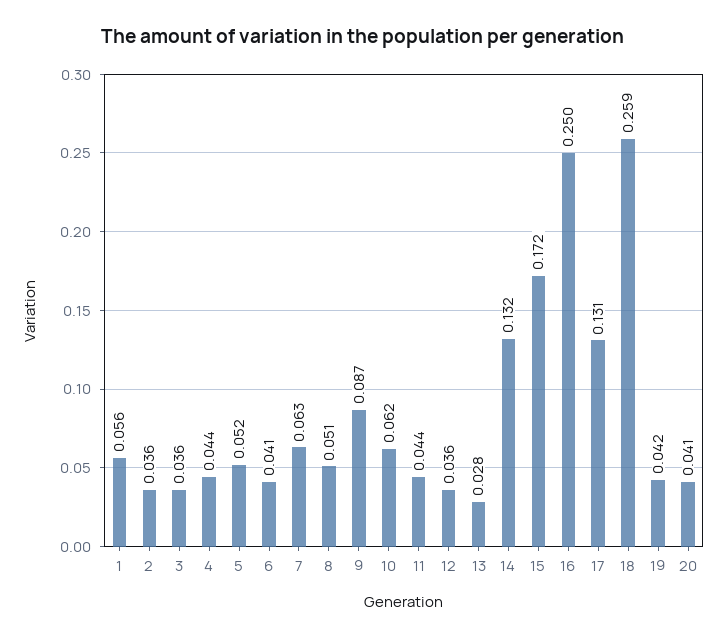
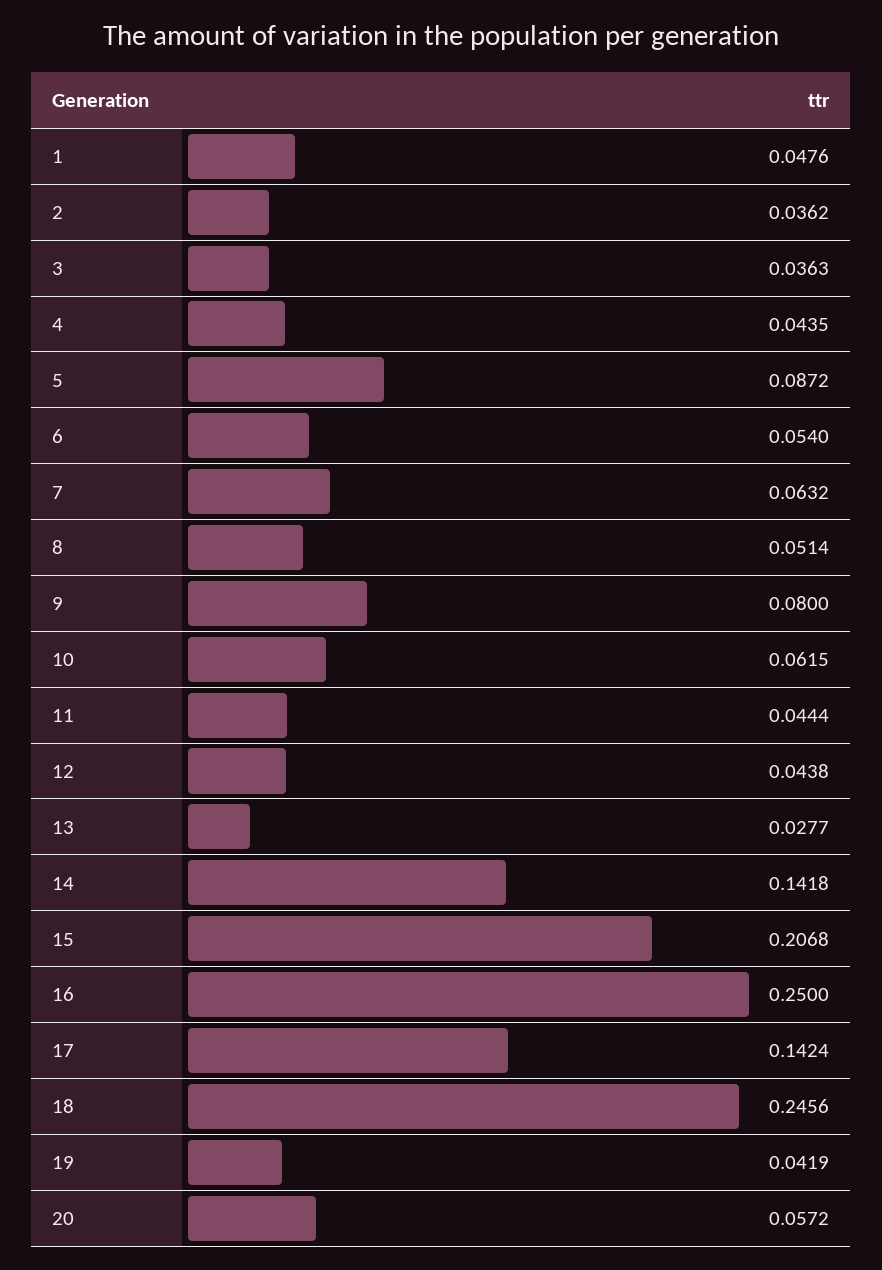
1: 0.056 -> 0.0476
5: 0.052 -> 0.0872
6: 0.041 -> 0.054
9: 0.087 -> 0.08
12: 0.036 -> 0.0438
14: 0.132 -> 0.1418
15: 0.172 -> 0.2068
17: 0.131 -> 0.1424
18: 0.259 -> 0.2456
20: 0.041 -> 0.0572

